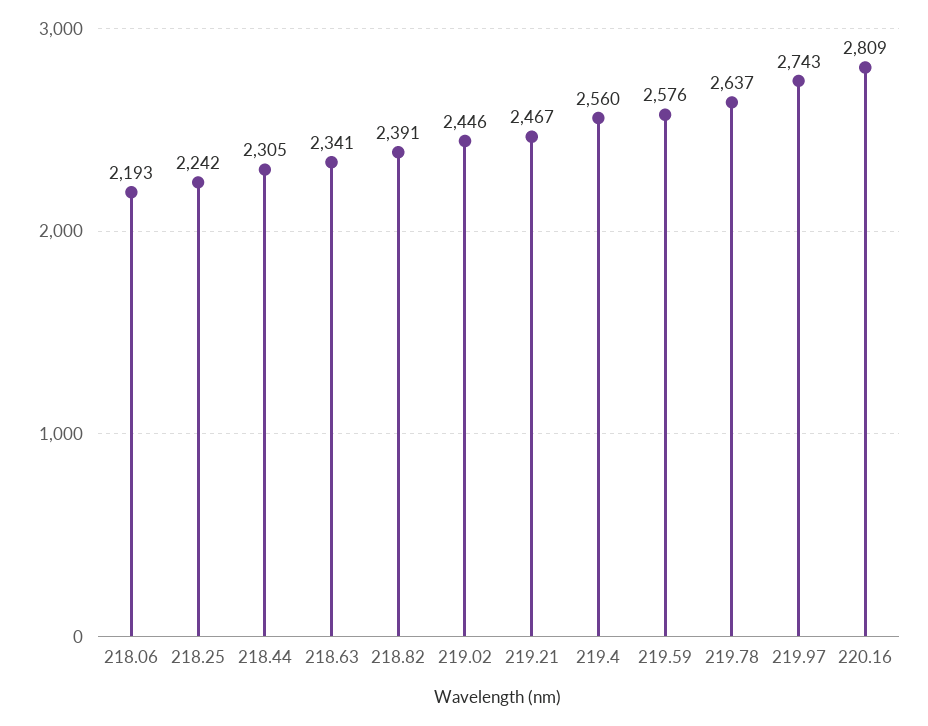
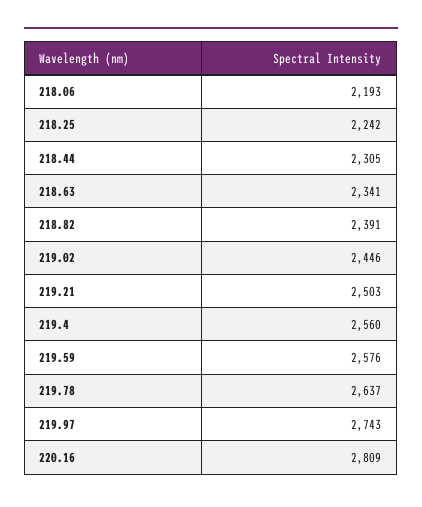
219.21: 2467 -> 2503

